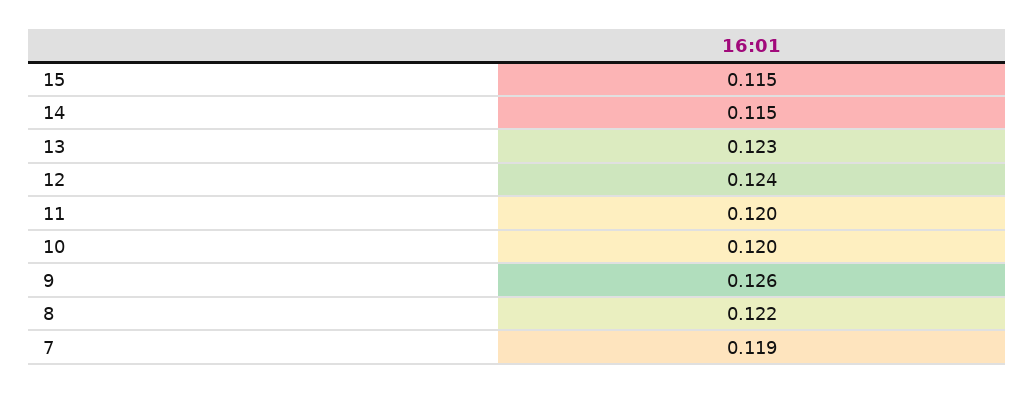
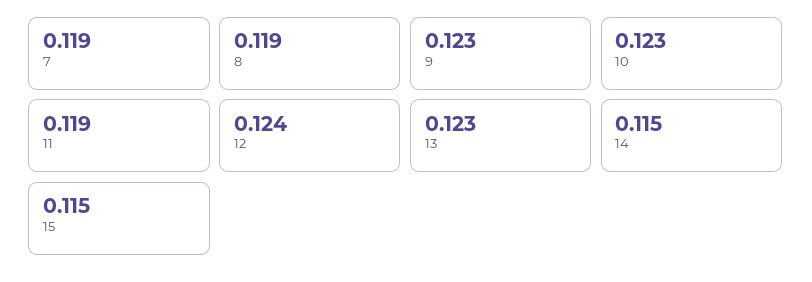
11: 0.12 -> 0.119
10: 0.12 -> 0.123
9: 0.126 -> 0.123
8: 0.122 -> 0.119

